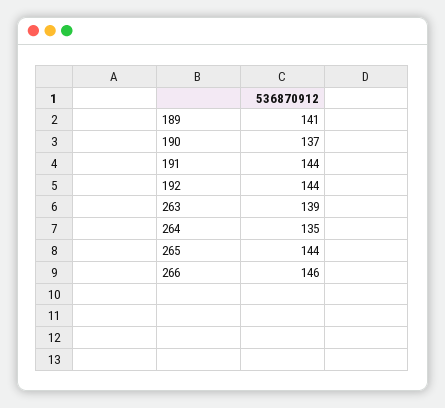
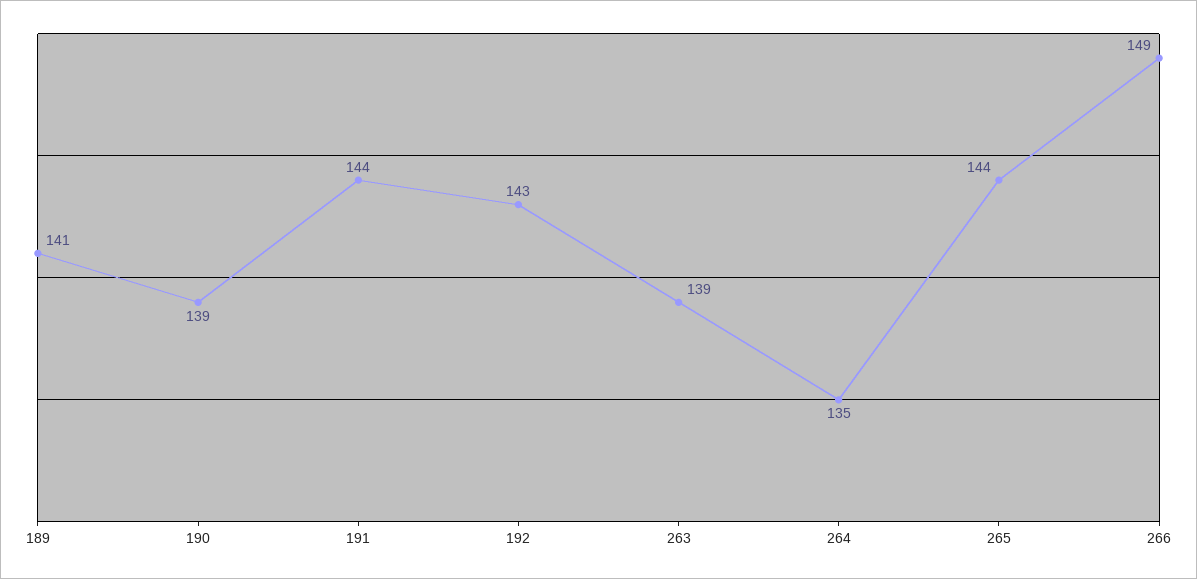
190: 137 -> 139
192: 144 -> 143
266: 146 -> 149

